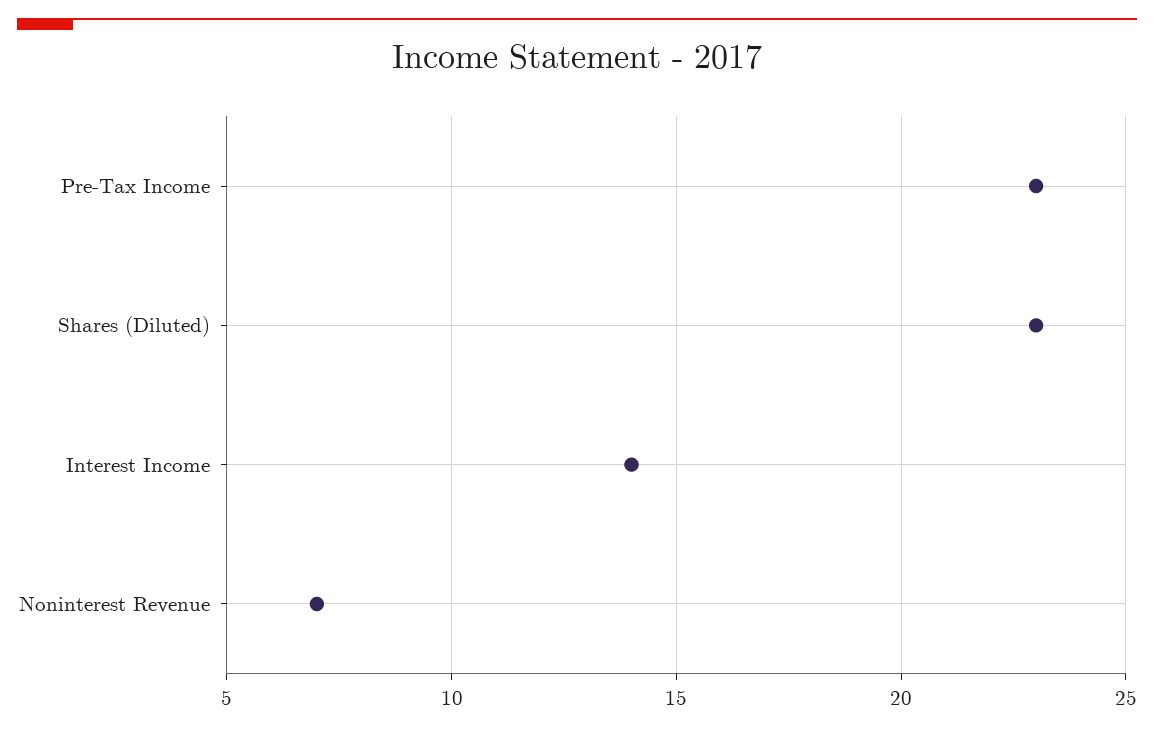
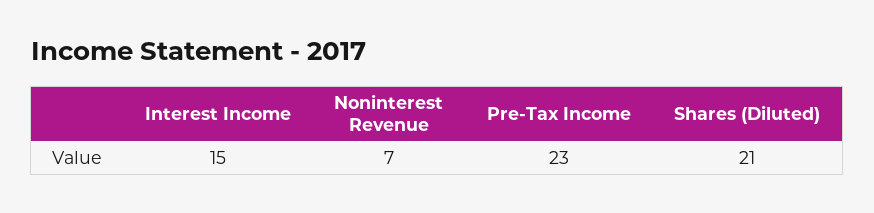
Shares (Diluted): 23 -> 21
Interest Income: 14 -> 15

